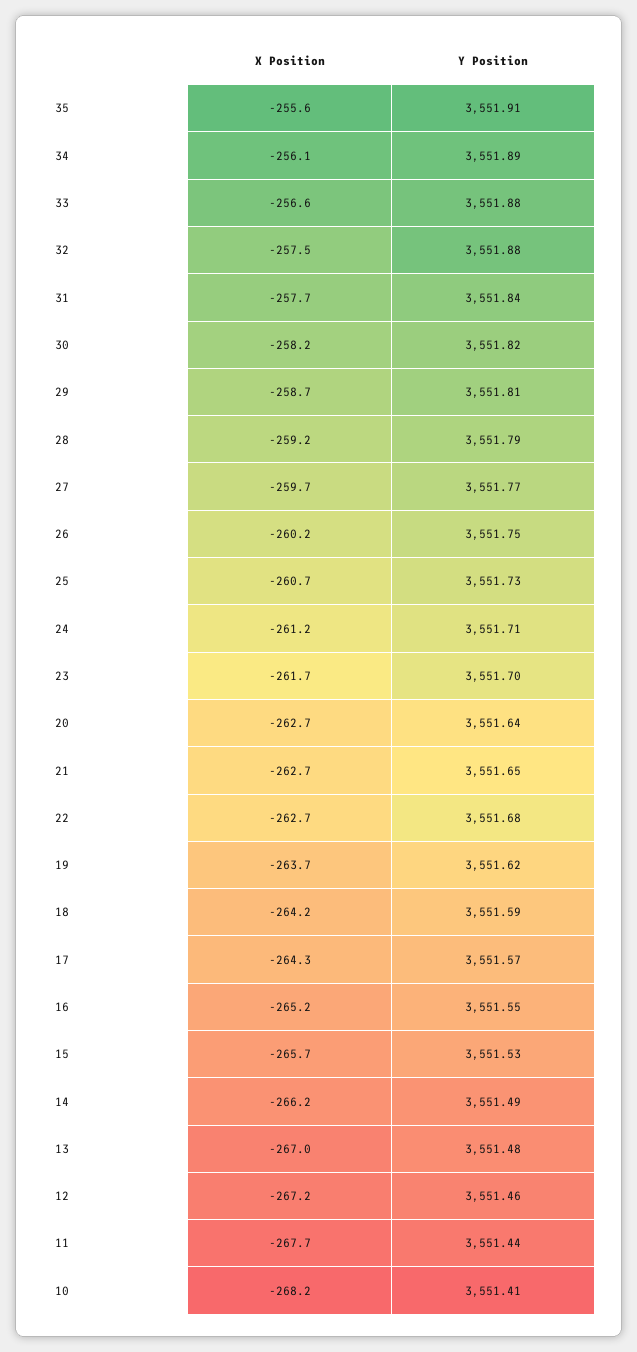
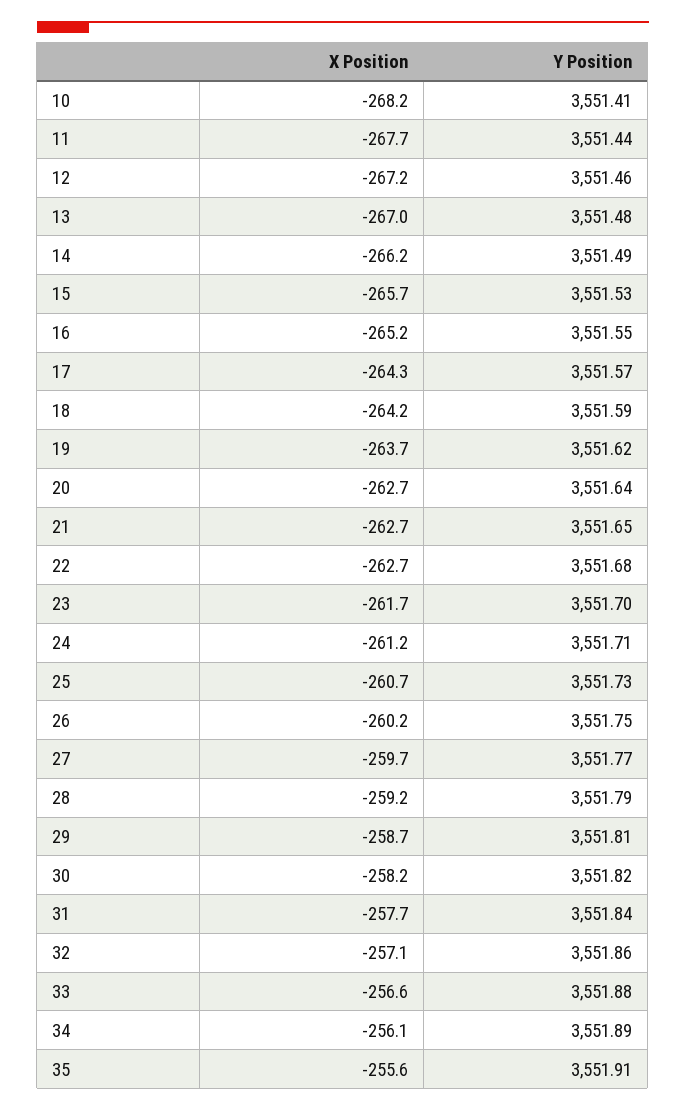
X Position, 32: -257.5 -> -257.1
Y Position, 32: 3551.88 -> 3551.86

